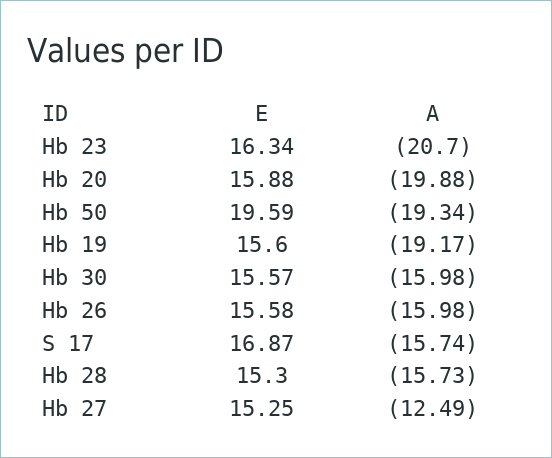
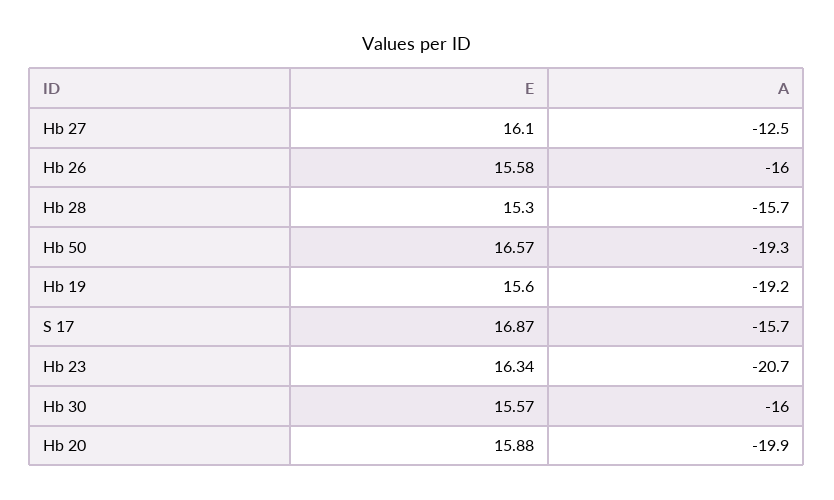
E, Hb 50: 19.59 -> 16.57
E, Hb 27: 15.25 -> 16.1

